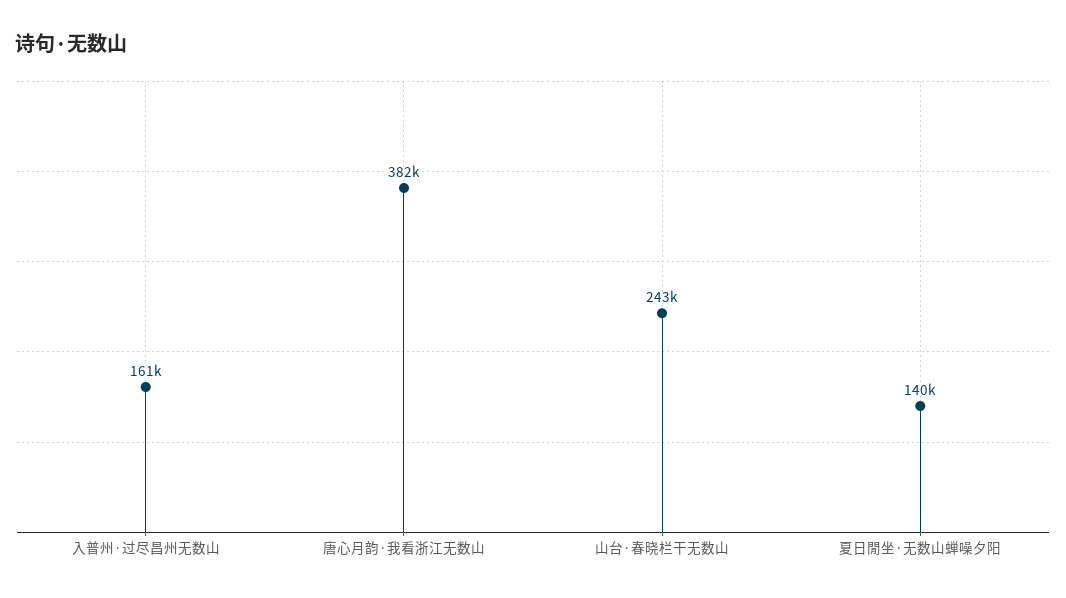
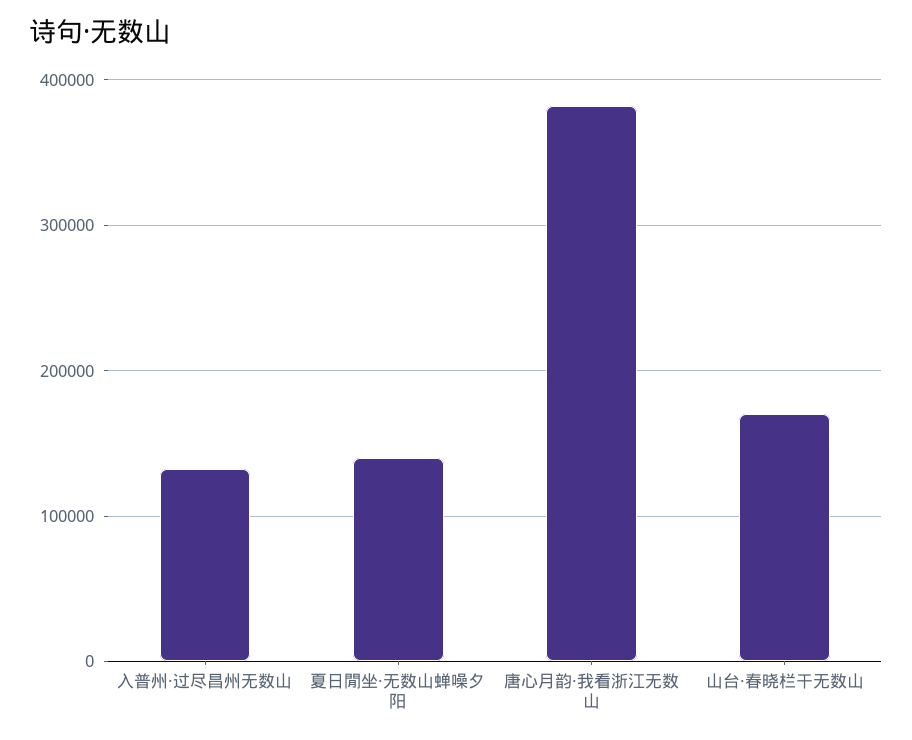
入普州·过尽昌州无数山: 161000 -> 130000
山台·春晓栏干无数山: 243000 -> 170000

